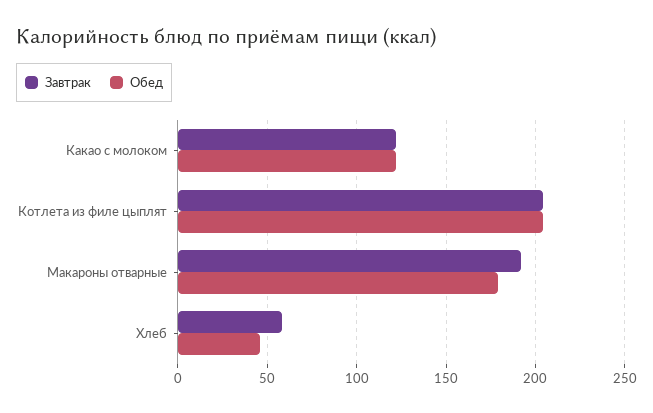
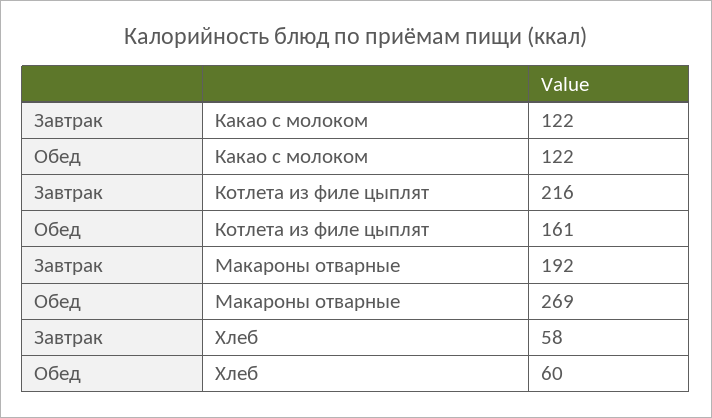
Завтрак, Котлета из филе цыплят: 205 -> 216
Обед, Котлета из филе цыплят: 205 -> 161
Обед, Макароны отварные: 180 -> 269
Обед, Хлеб: 45 -> 60

